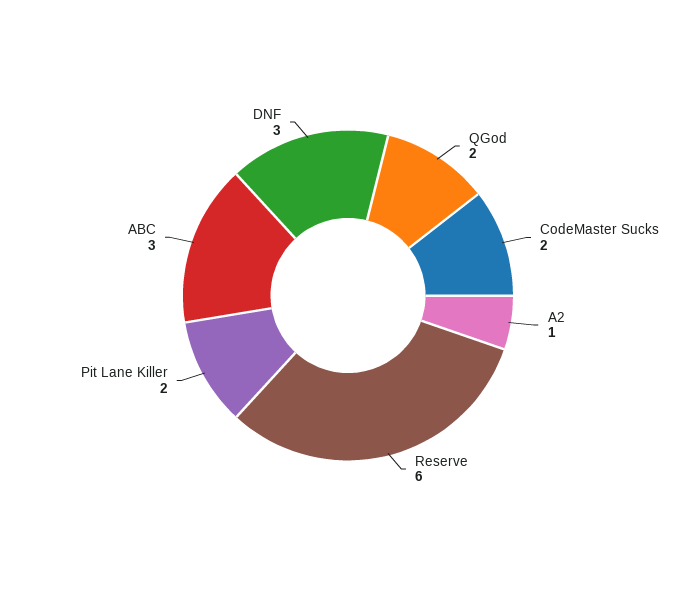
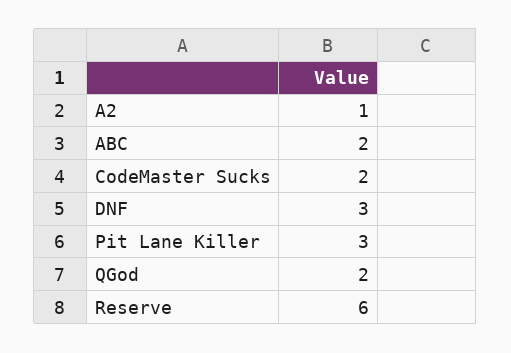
Pit Lane Killer: 2 -> 3
ABC: 3 -> 2

